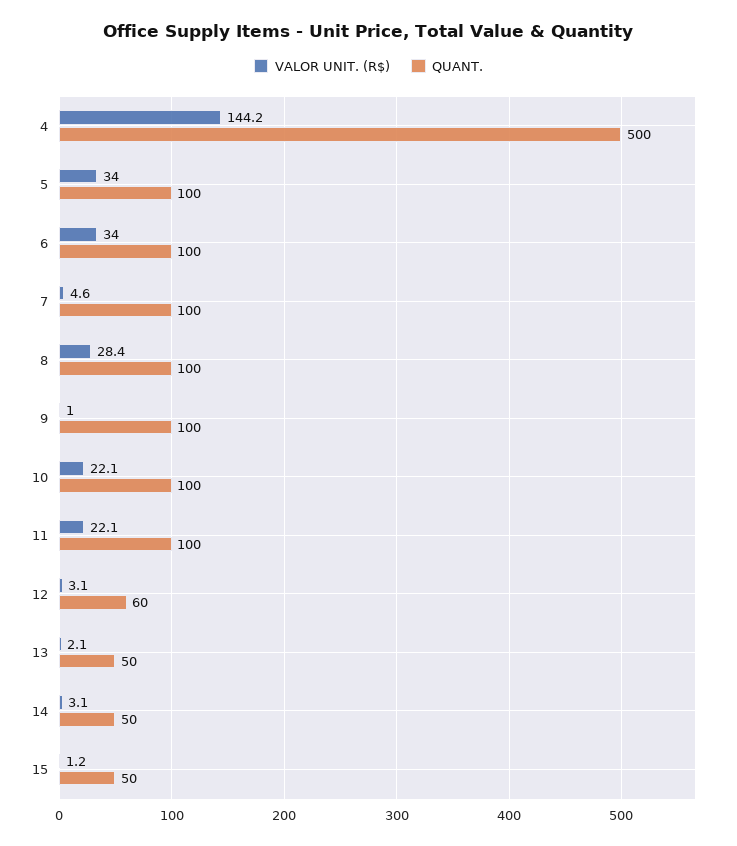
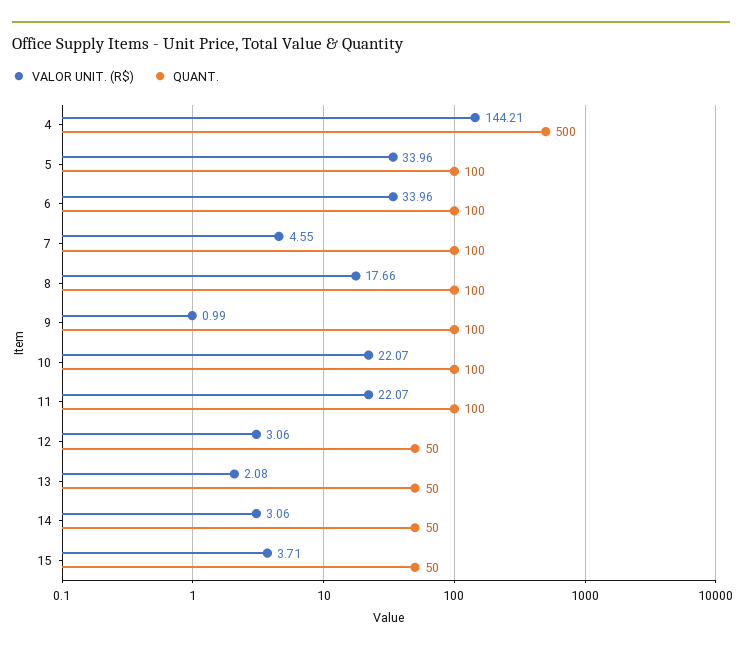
VALOR UNIT. (R$), 8: 28.4 -> 17.66
QUANT., 12: 60 -> 50
VALOR UNIT. (R$), 15: 1.2 -> 3.71

